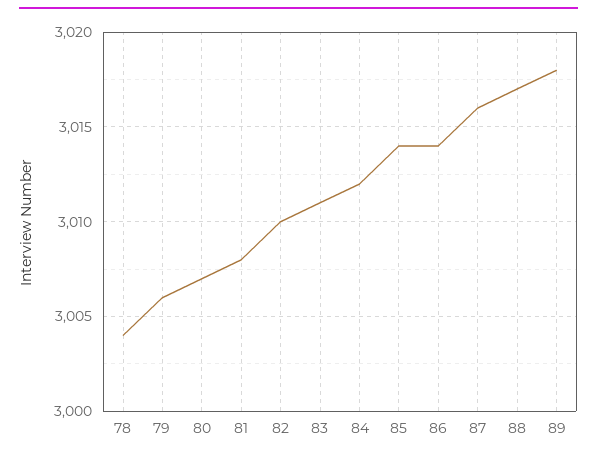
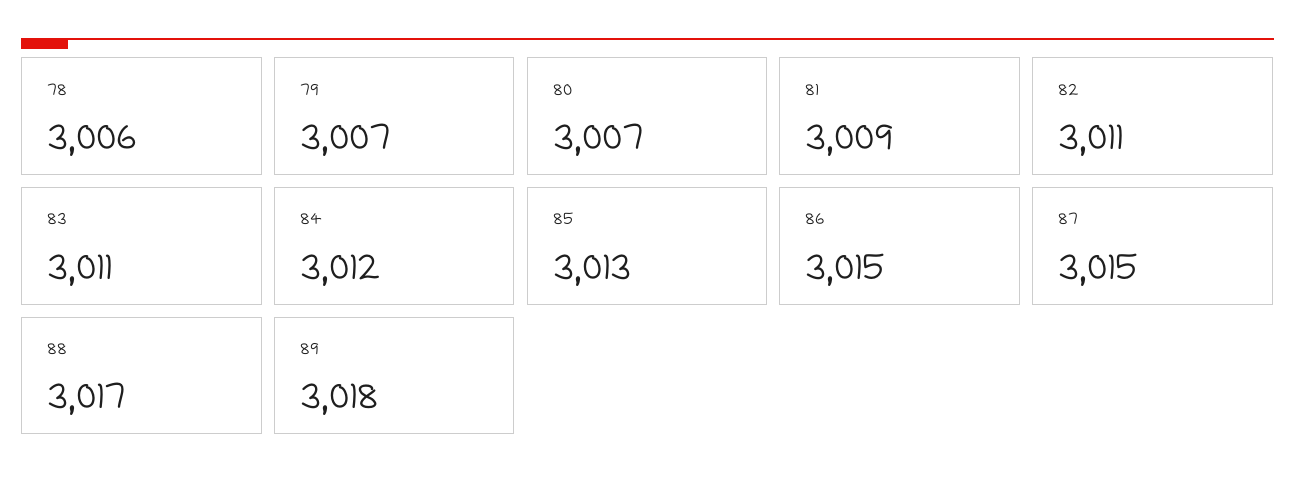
78: 3004 -> 3006
79: 3006 -> 3007
81: 3008 -> 3009
82: 3010 -> 3011
85: 3014 -> 3013
86: 3014 -> 3015
87: 3016 -> 3015

